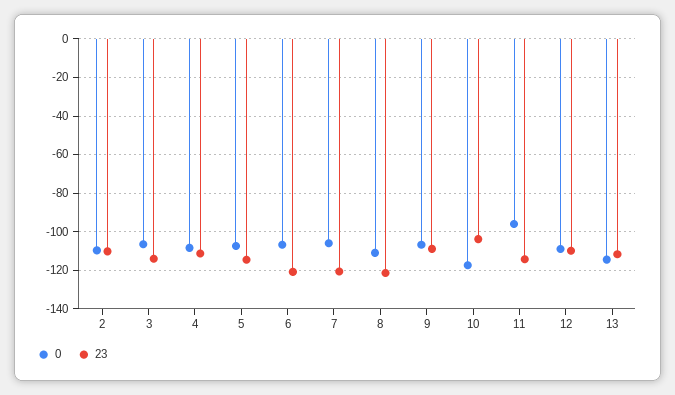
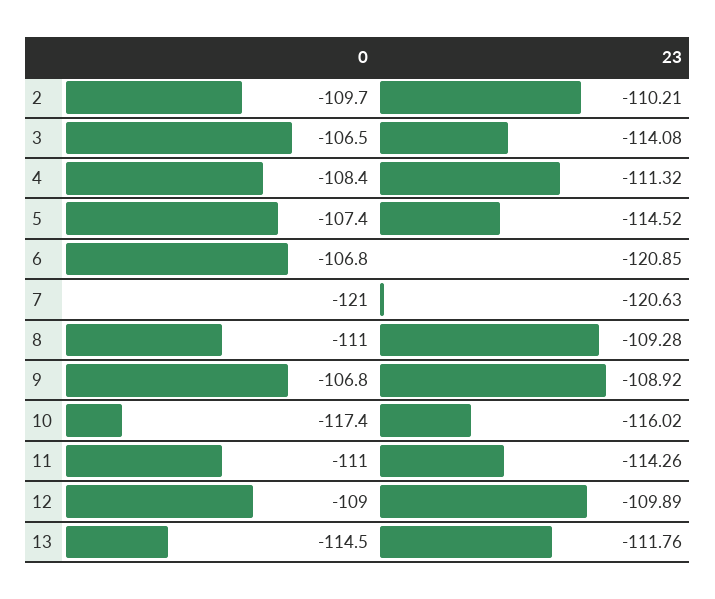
0, 7: -105 -> -121
23, 8: -120 -> -109.28
23, 10: -105 -> -116.02
0, 11: -95 -> -111

